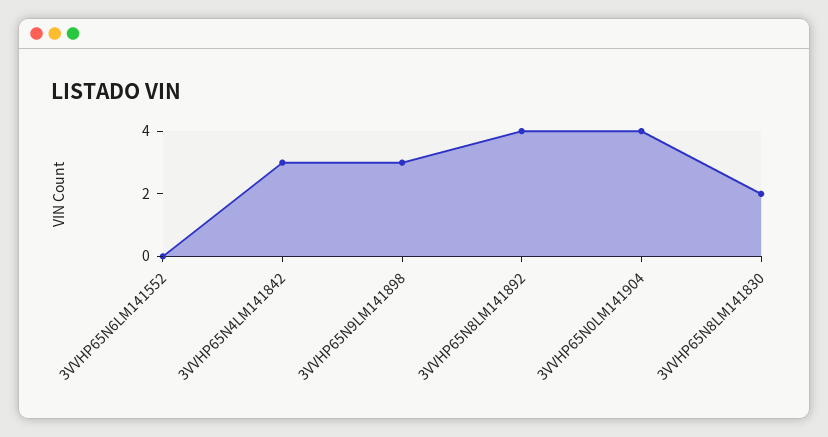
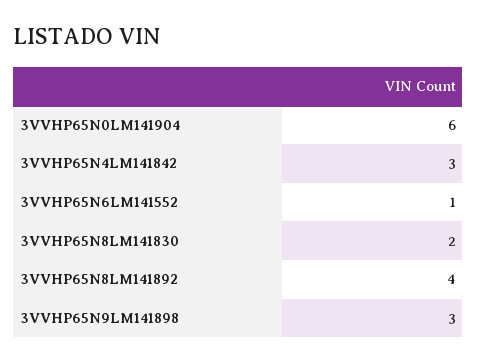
3VVHP65N6LM141552: 0 -> 1
3VVHP65N0LM141904: 4 -> 6

